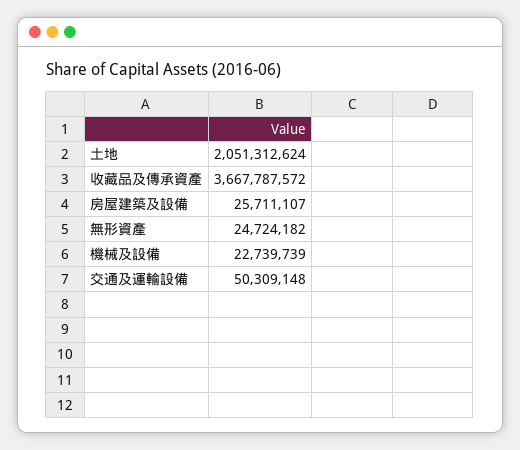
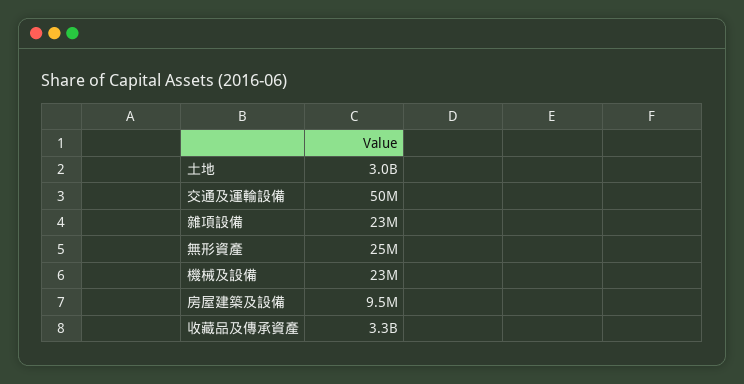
土地: 2051312624 -> 3000000000
收藏品及傳承資產: 3667787572 -> 3300000000
房屋建築及設備: 25711107 -> 9500000
雜項設備: none -> 23000000

